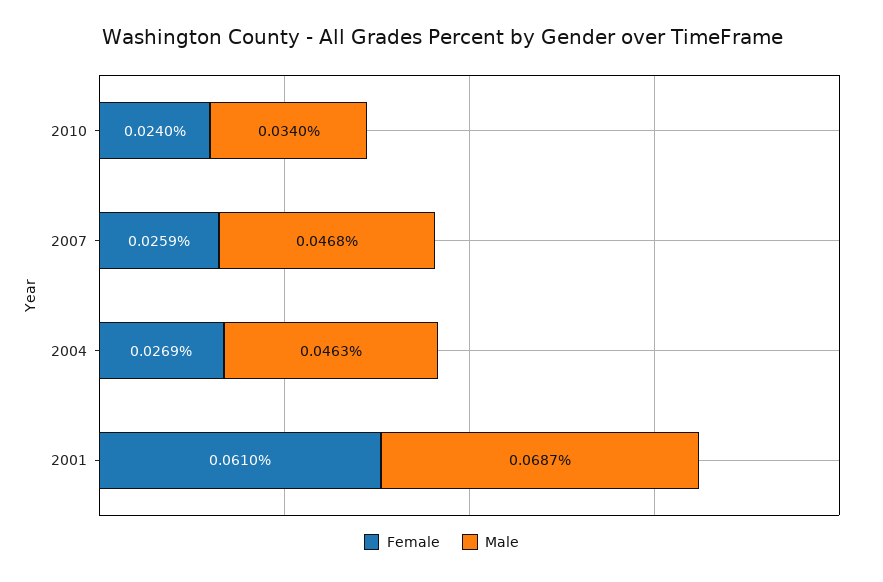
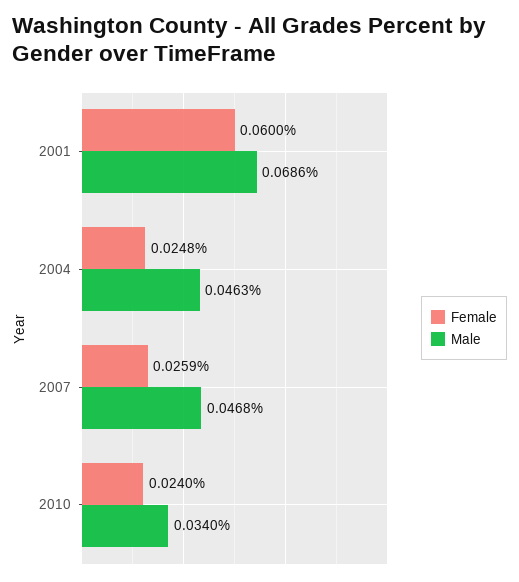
Female, 2004: 0.0269 -> 0.0248
Female, 2001: 0.061 -> 0.06
Male, 2001: 0.0687 -> 0.0686

